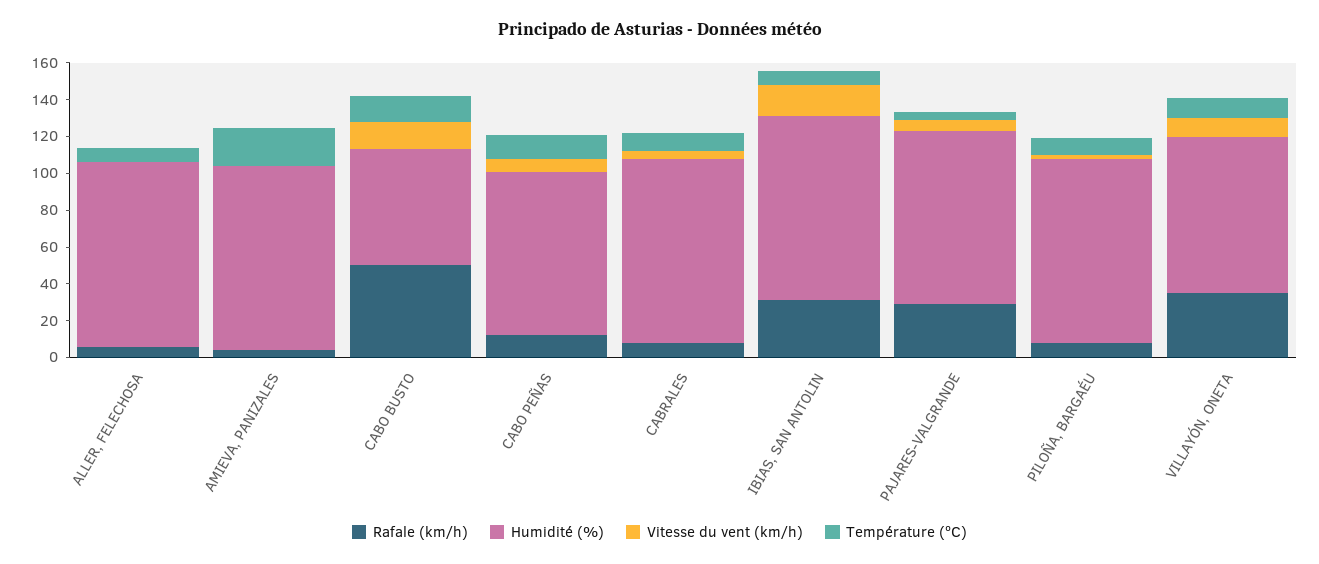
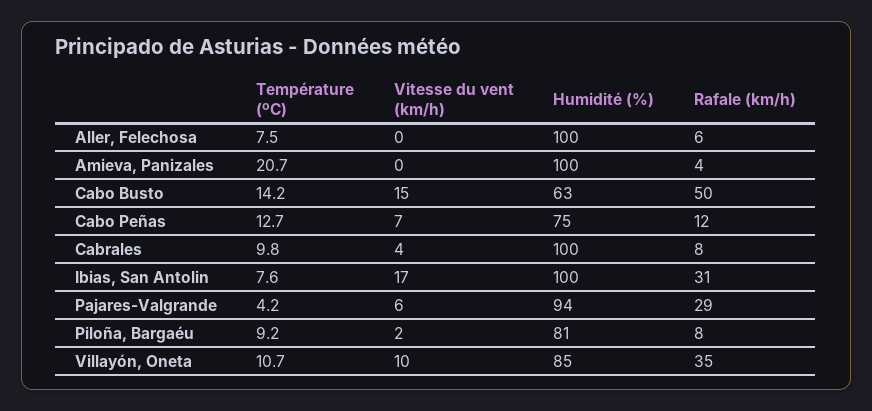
Humidité (%), CABO PEÑAS: 90 -> 75
Humidité (%), PILOÑA, BARGAÉU: 100 -> 81

